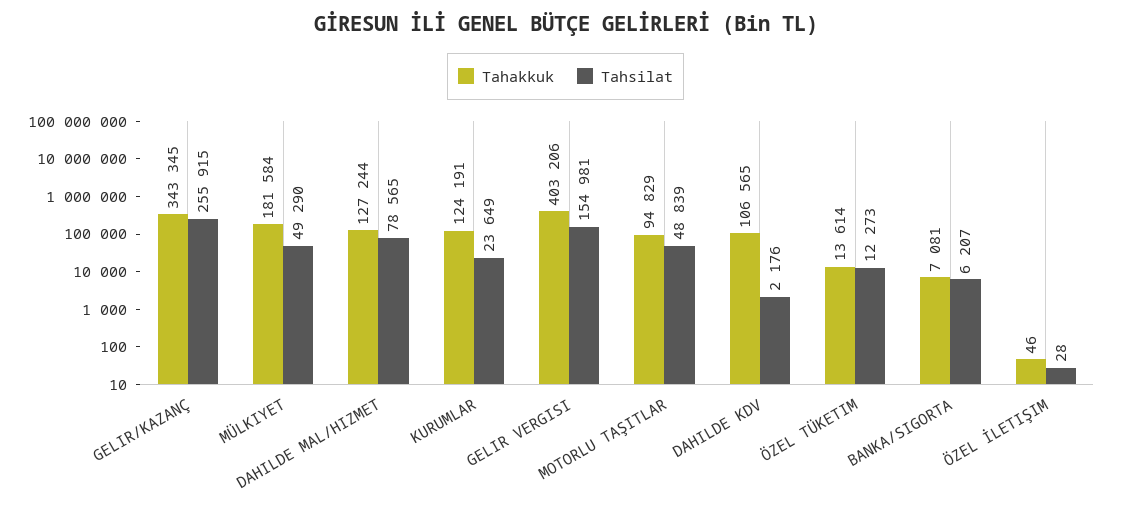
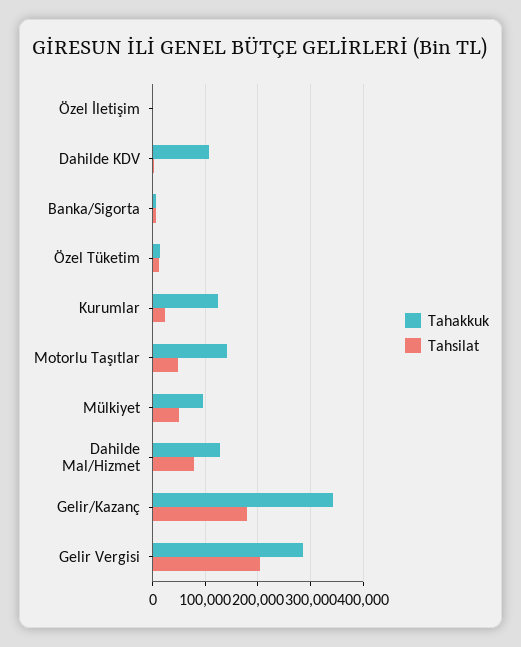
Tahsilat, GELIR/KAZANÇ: 255915 -> 180000
Tahakkuk, MÜLKIYET: 181584 -> 100000
Tahakkuk, GELIR VERGISI: 403206 -> 280000
Tahsilat, GELIR VERGISI: 154981 -> 200000
Tahakkuk, MOTORLU TAŞITLAR: 94829 -> 140000

